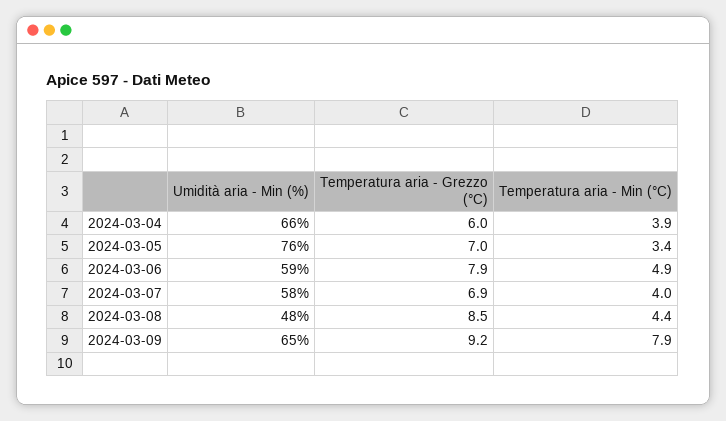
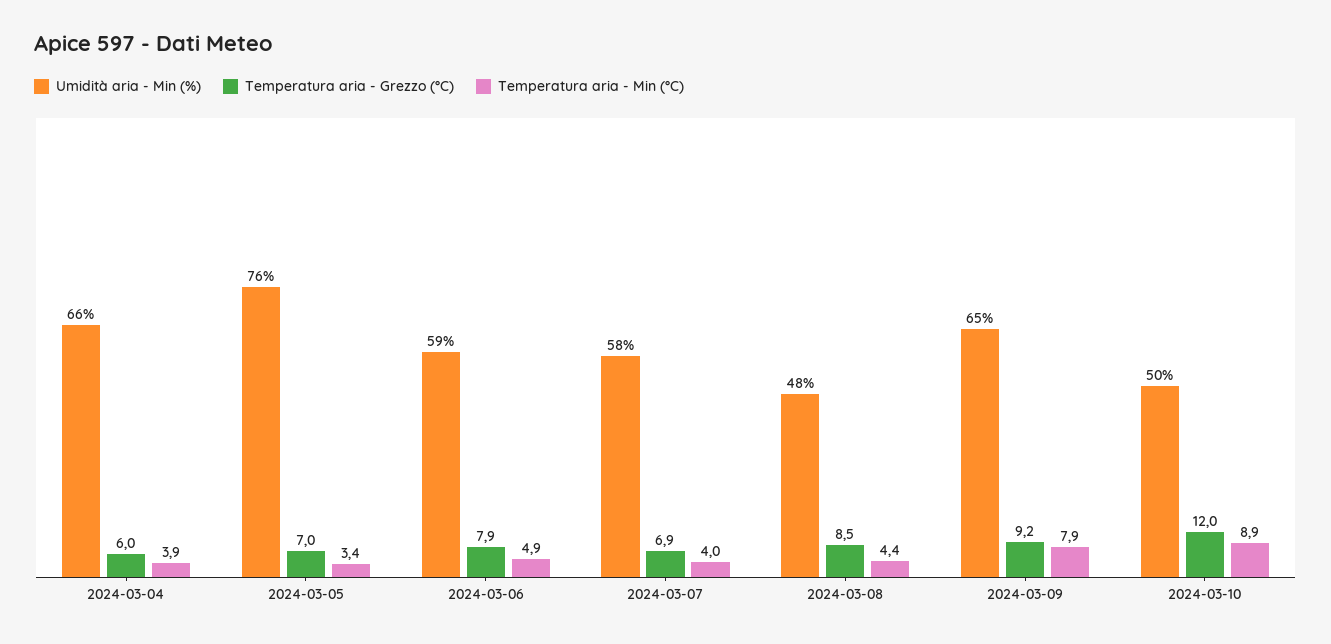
Umidità aria - Min (%), 2024-03-10: none -> 50
Temperatura aria - Grezzo (°C), 2024-03-10: none -> 12
Temperatura aria - Min (°C), 2024-03-10: none -> 8.9

